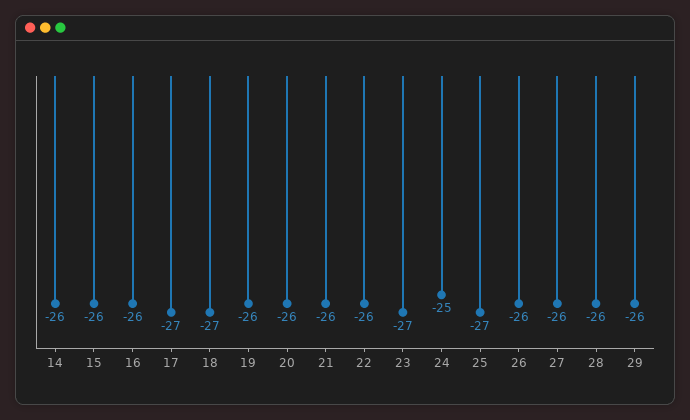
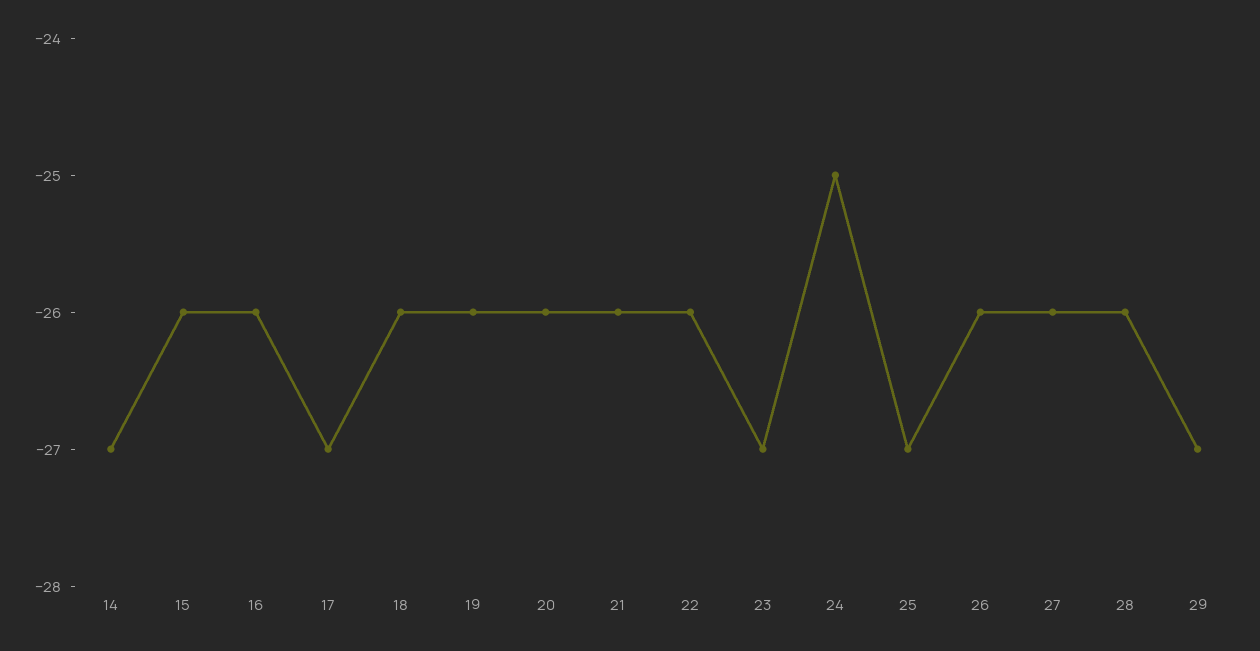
14: -26 -> -27
18: -27 -> -26
29: -26 -> -27

